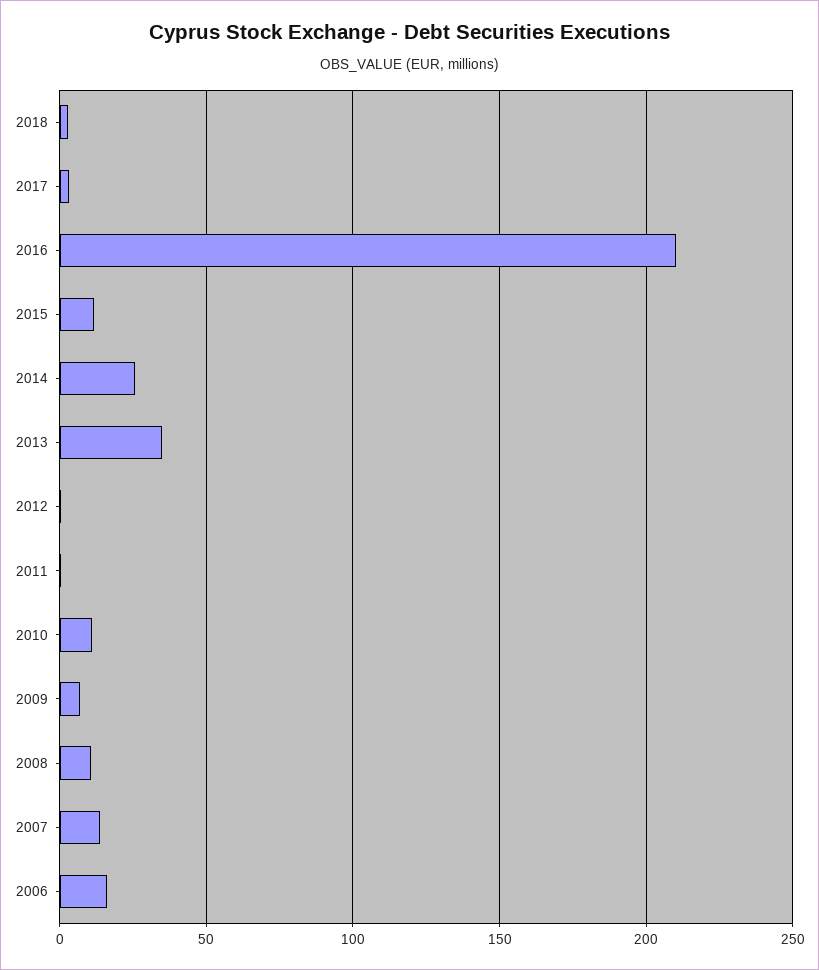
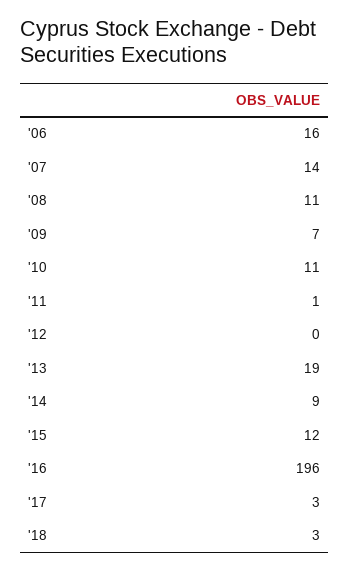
2016: 210 -> 196
2014: 25 -> 9
2013: 35 -> 19

